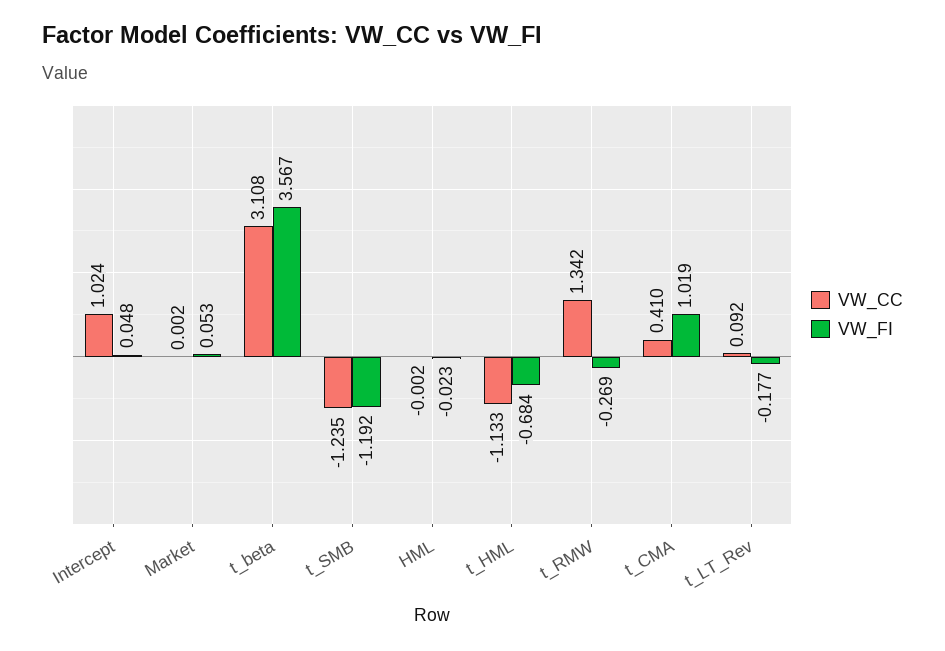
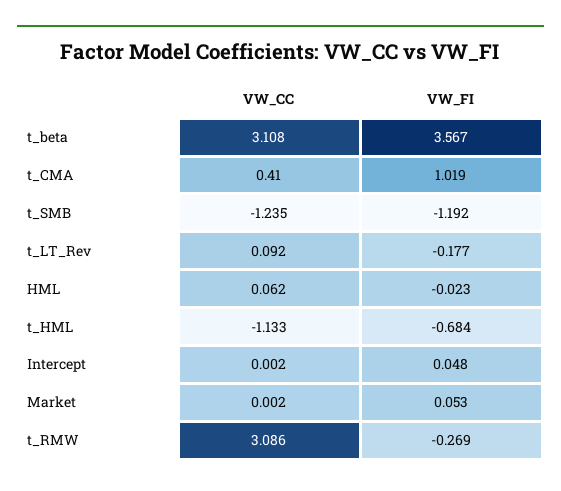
VW_CC, Intercept: 1.024 -> 0.002
VW_CC, HML: -0.002 -> 0.062
VW_CC, t_RMW: 1.342 -> 3.086

